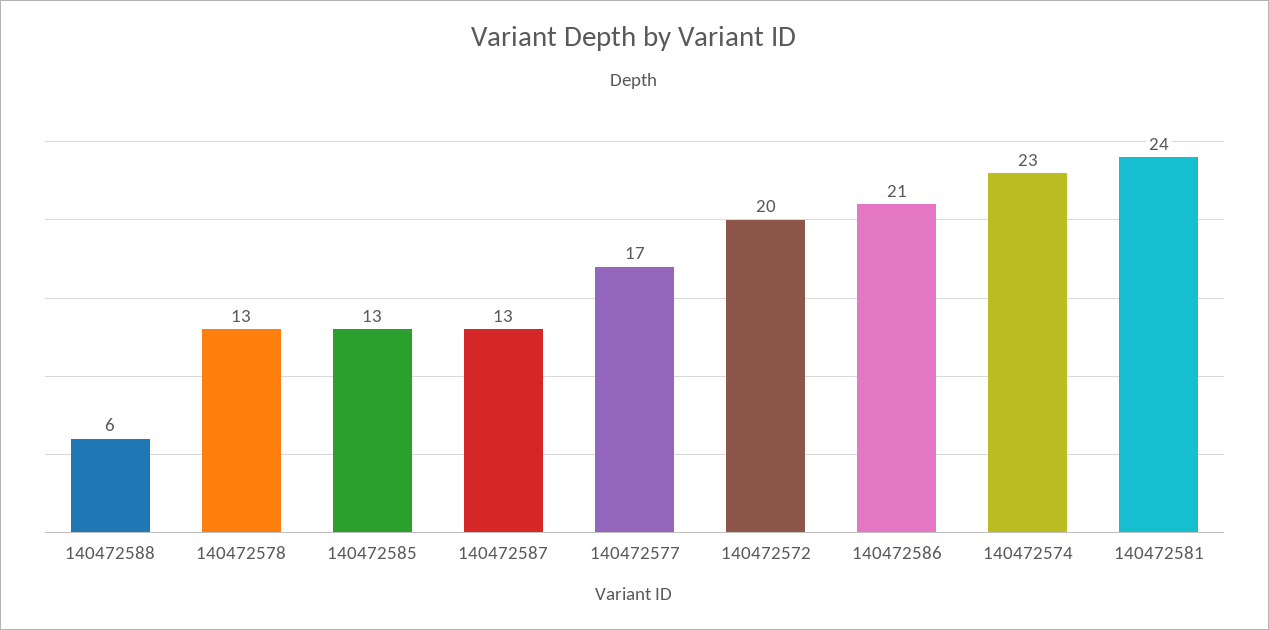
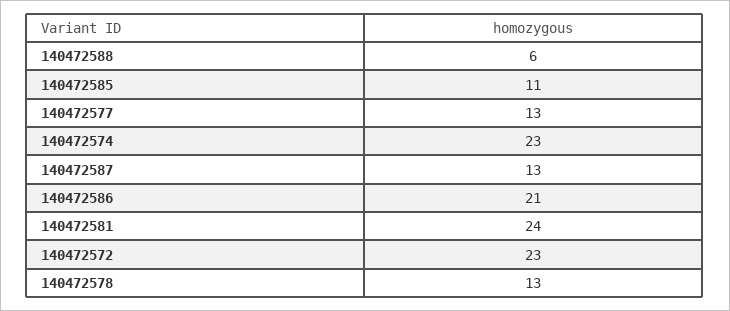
140472585: 13 -> 11
140472577: 17 -> 13
140472572: 20 -> 23

